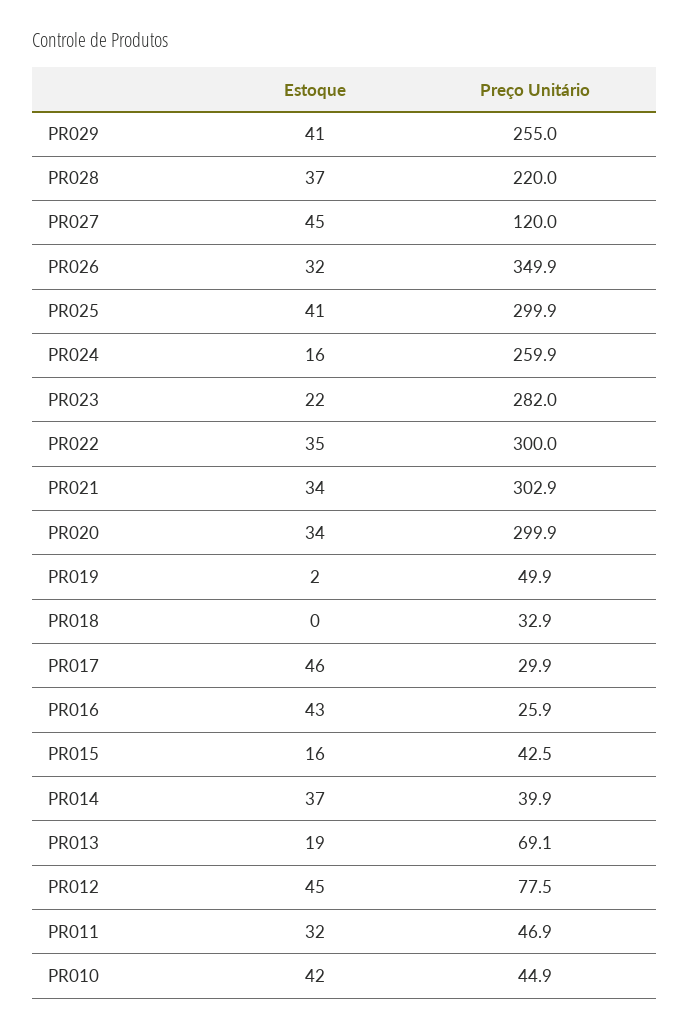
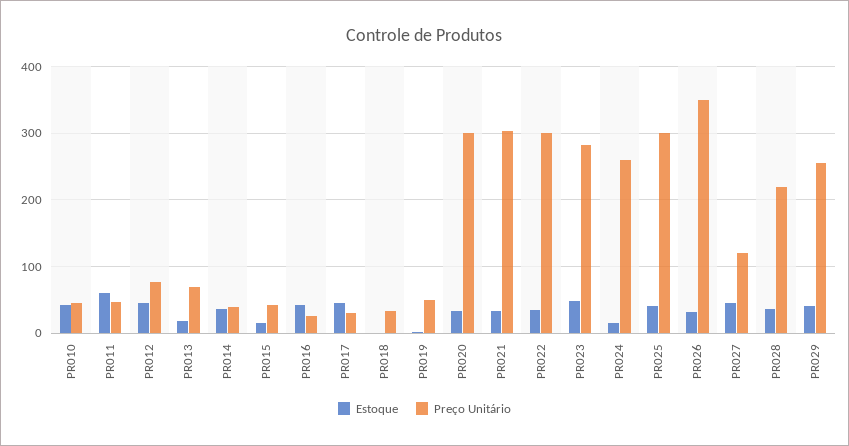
Estoque, PR023: 22 -> 50
Estoque, PR011: 32 -> 60

